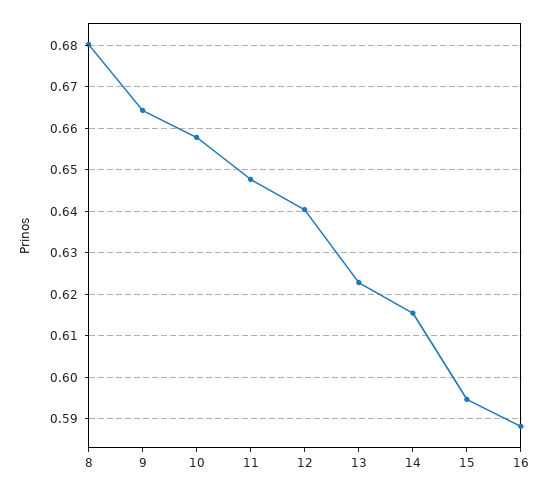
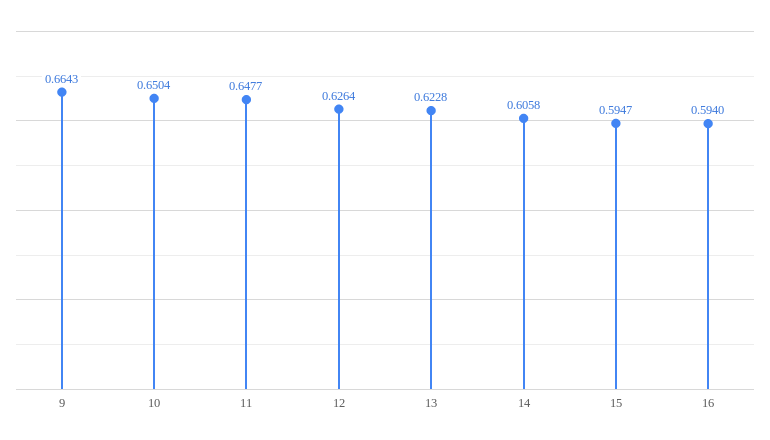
8: 0.68 -> none
10: 0.658 -> 0.6504
12: 0.64 -> 0.6264
14: 0.616 -> 0.6058
16: 0.588 -> 0.594

